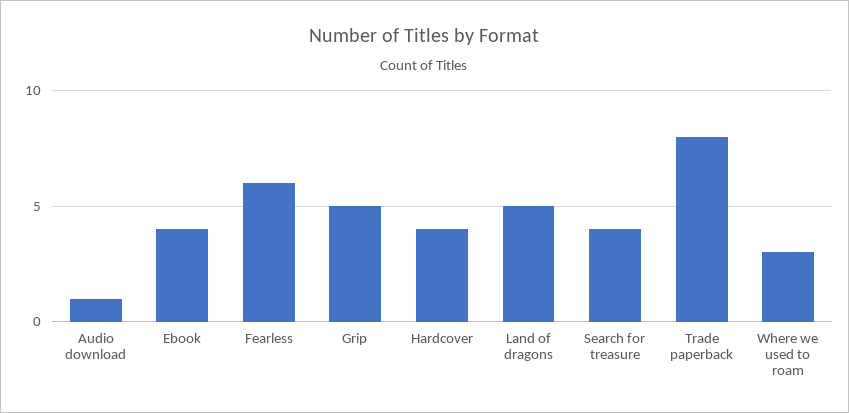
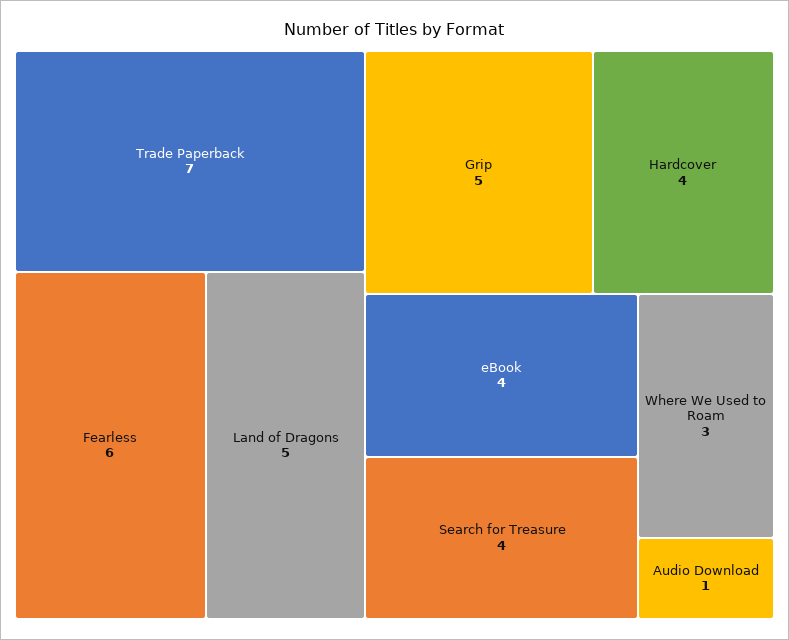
Trade paperback: 8 -> 7

